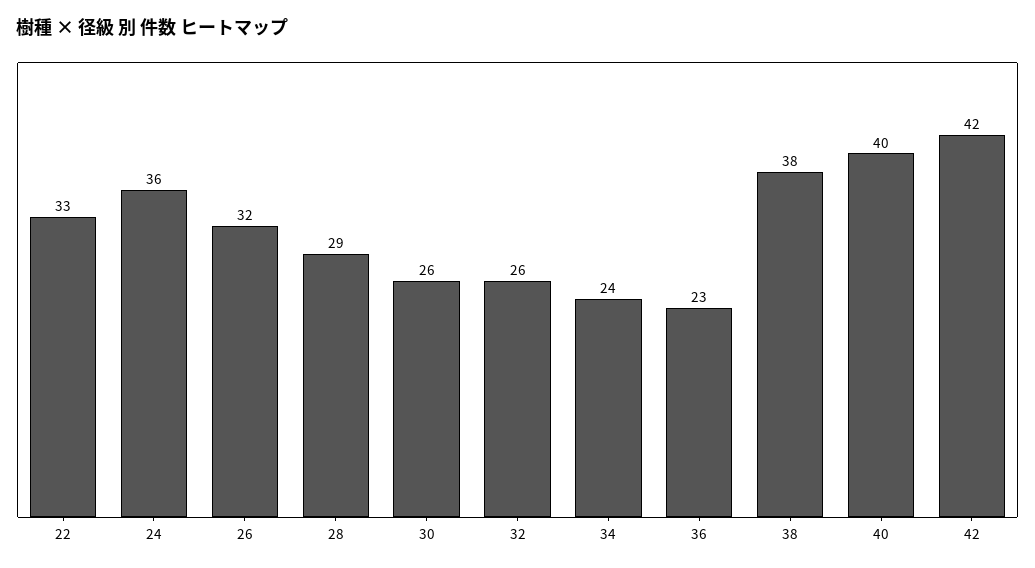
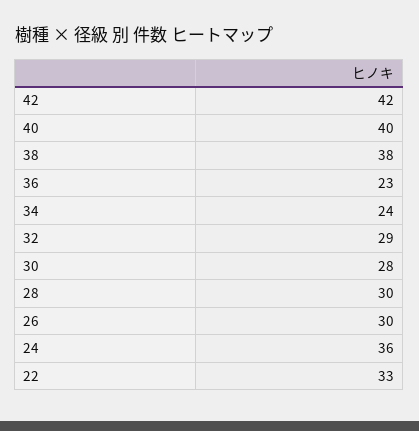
26: 32 -> 30
28: 29 -> 30
30: 26 -> 28
32: 26 -> 29

